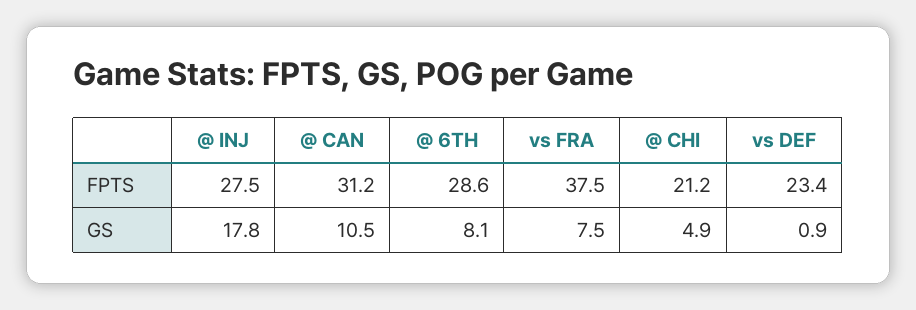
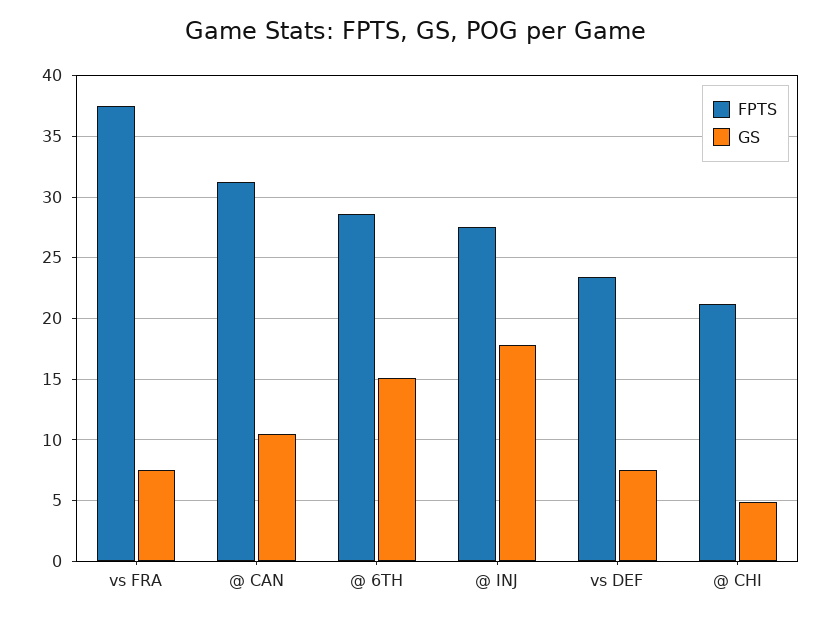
GS, @ 6TH: 8.1 -> 15
GS, vs DEF: 0.9 -> 7.5

